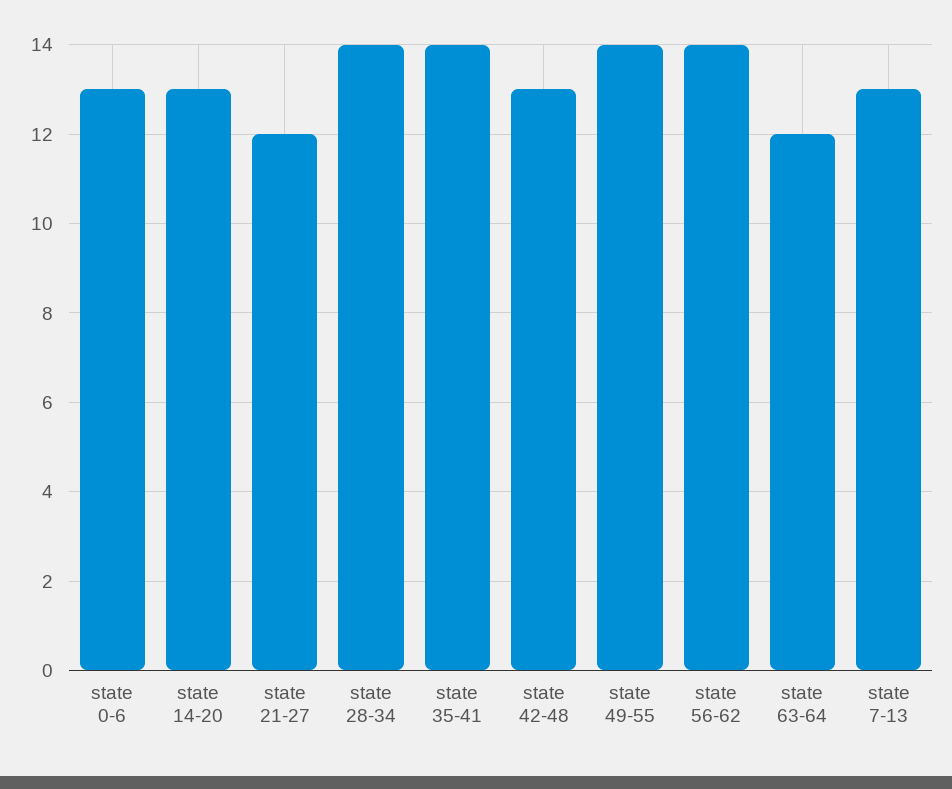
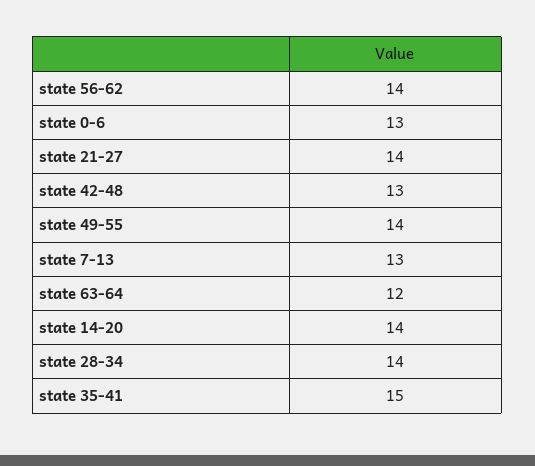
state 14-20: 13 -> 14
state 21-27: 12 -> 14
state 35-41: 14 -> 15

